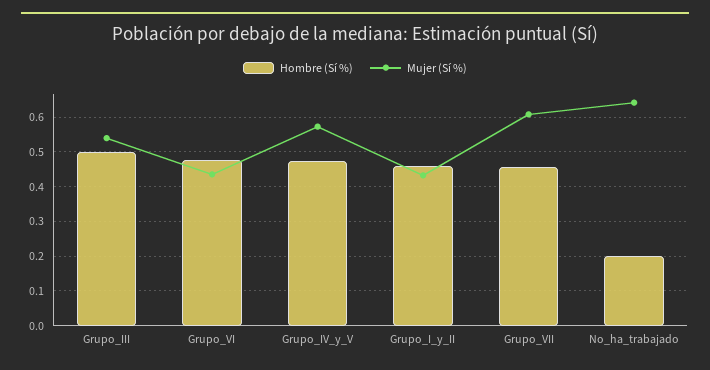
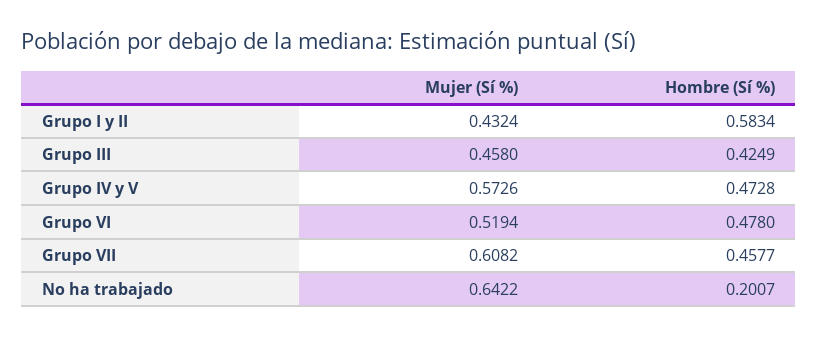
Hombre (Sí %), Grupo_III: 0.5 -> 0.4249
Mujer (Sí %), Grupo_III: 0.54 -> 0.458
Mujer (Sí %), Grupo_VI: 0.44 -> 0.5194
Hombre (Sí %), Grupo_I_y_II: 0.46 -> 0.5834

